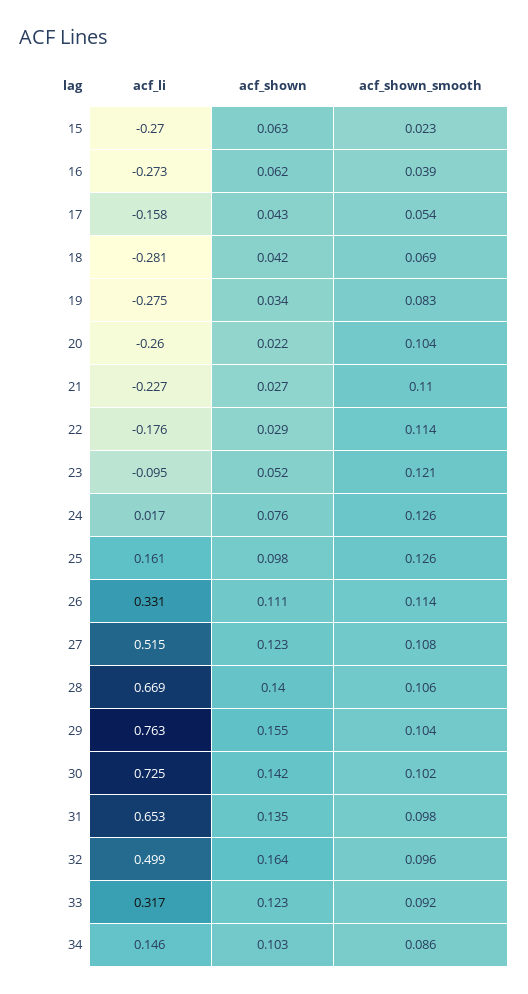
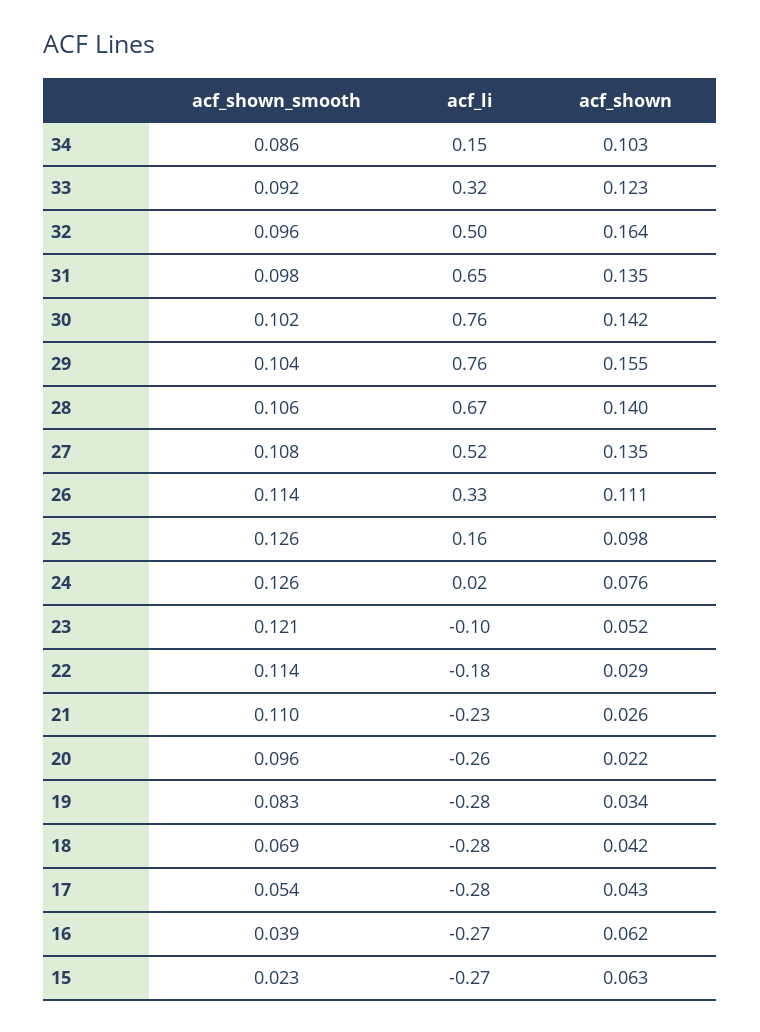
acf_li, 17: -0.158 -> -0.28
acf_shown_smooth, 20: 0.104 -> 0.096
acf_shown, 21: 0.027 -> 0.026
acf_shown, 27: 0.123 -> 0.135
acf_li, 30: 0.725 -> 0.76

